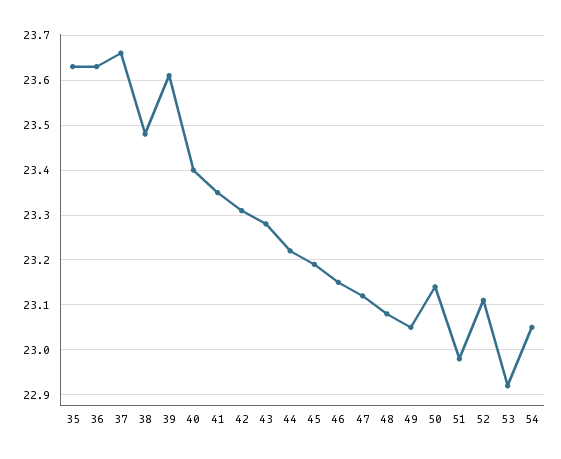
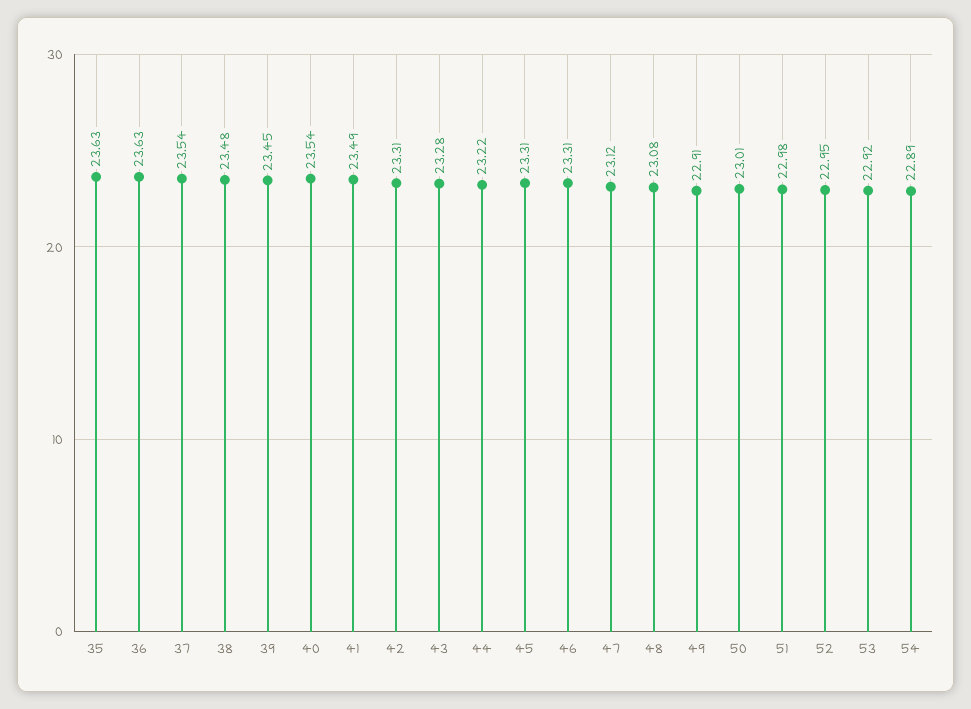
37: 23.65 -> 23.54
39: 23.6 -> 23.45
40: 23.4 -> 23.54
41: 23.35 -> 23.49
45: 23.2 -> 23.31
46: 23.15 -> 23.31
49: 23.05 -> 22.91
50: 23.15 -> 23.01
52: 23.1 -> 22.95
54: 23.05 -> 22.89

